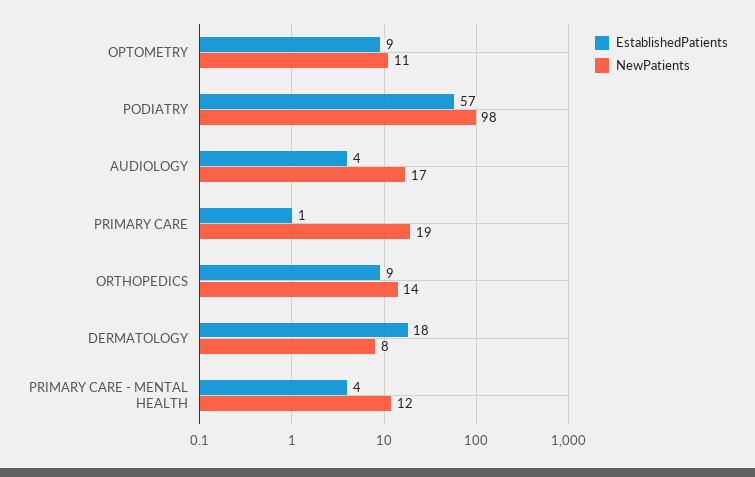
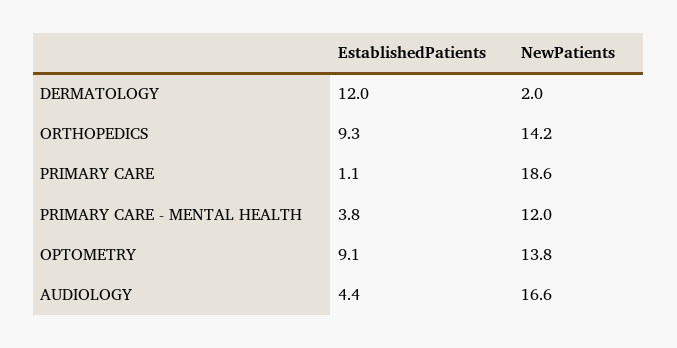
NewPatients, OPTOMETRY: 11 -> 13.8
EstablishedPatients, PODIATRY: 57 -> none
NewPatients, PODIATRY: 98 -> none
EstablishedPatients, DERMATOLOGY: 18 -> 12
NewPatients, DERMATOLOGY: 8 -> 2

